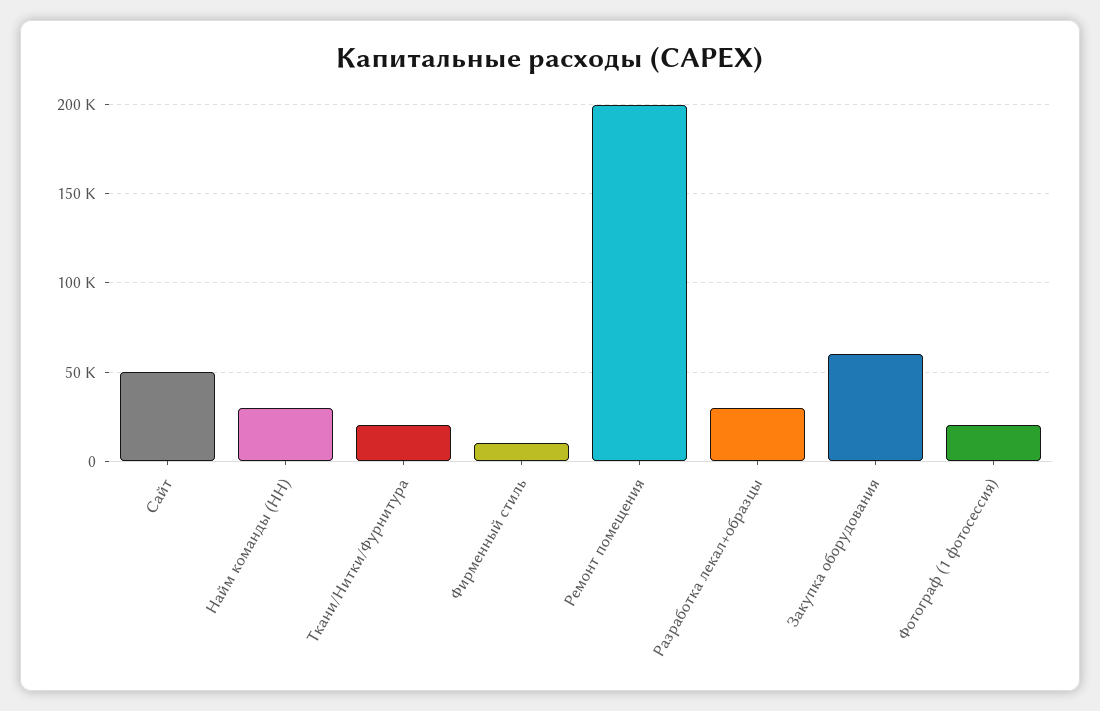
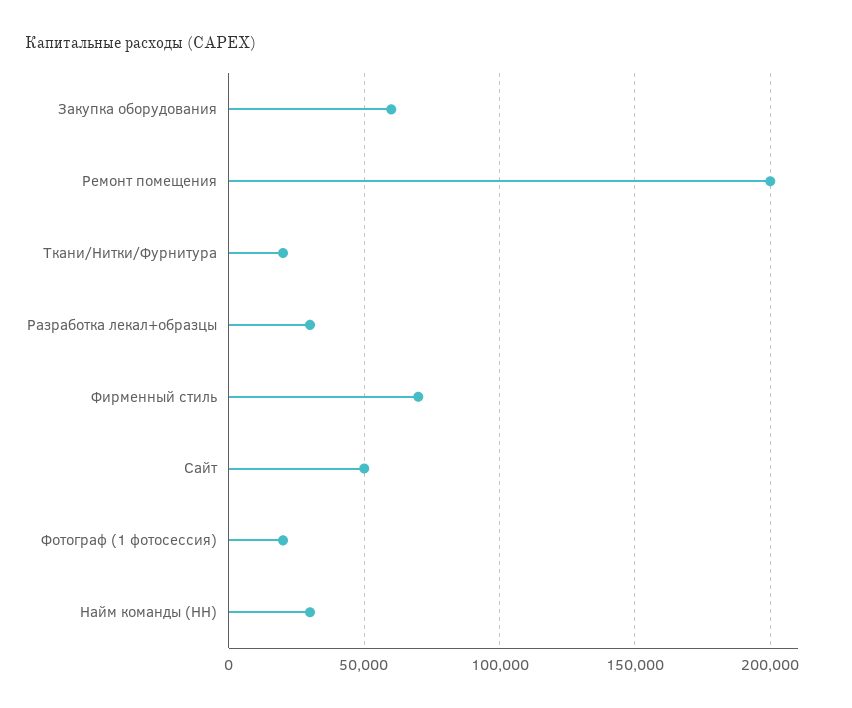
Фирменный стиль: 10000 -> 70000

